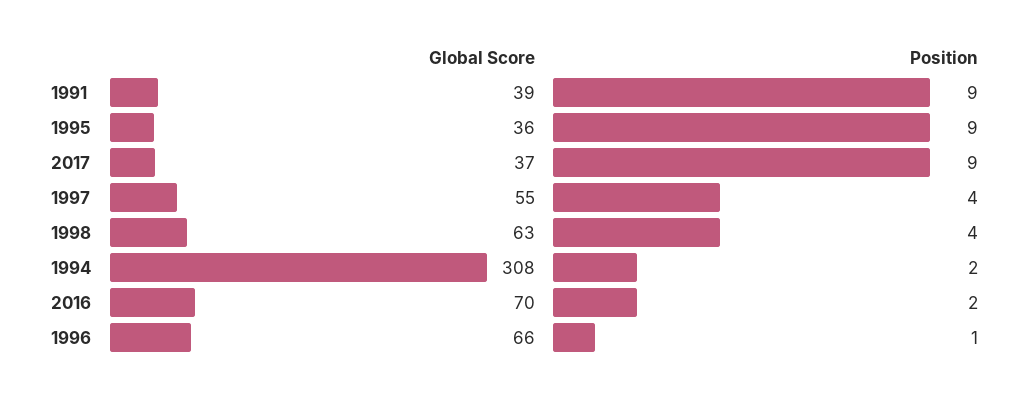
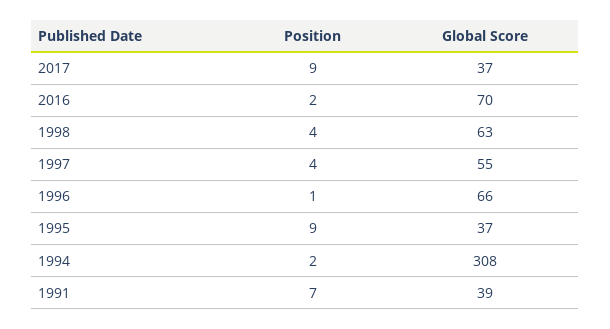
Position, 1991: 9 -> 7
Global Score, 1995: 36 -> 37

